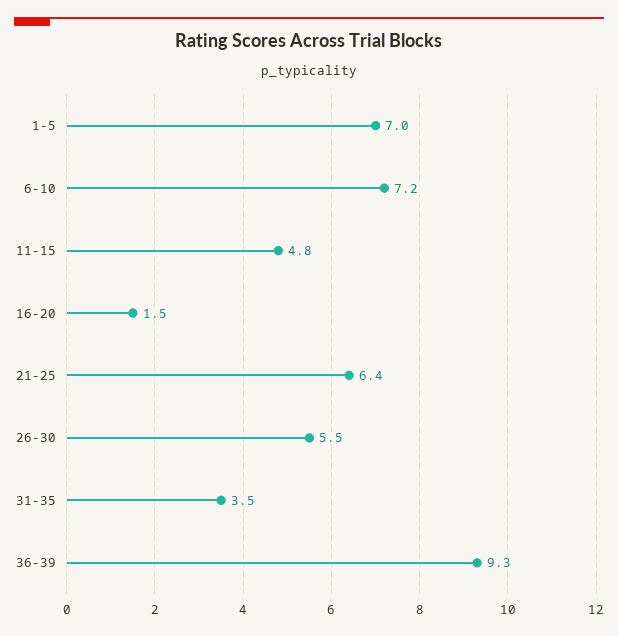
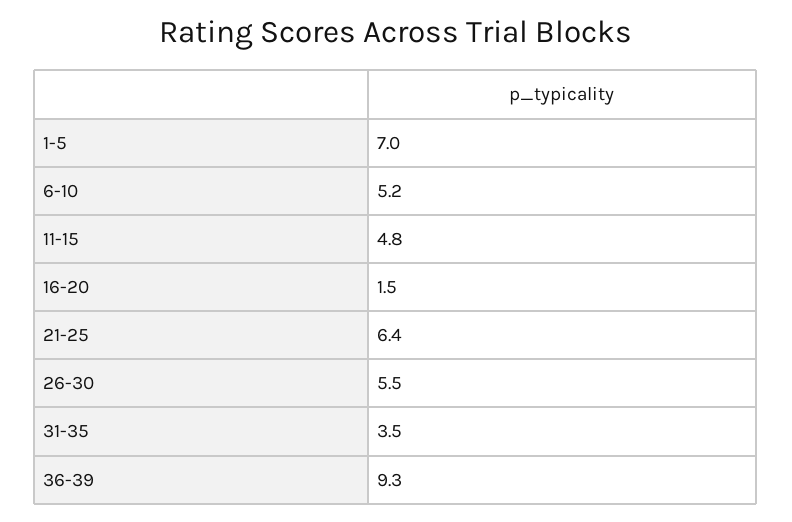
6-10: 7.2 -> 5.2

